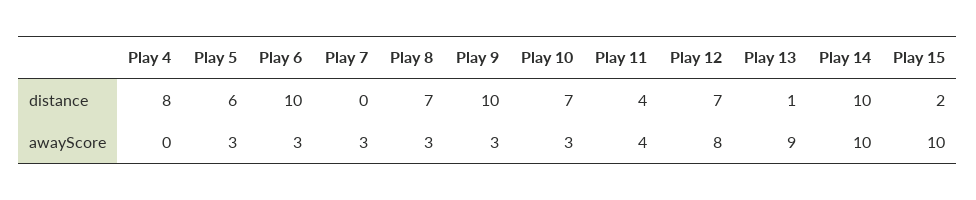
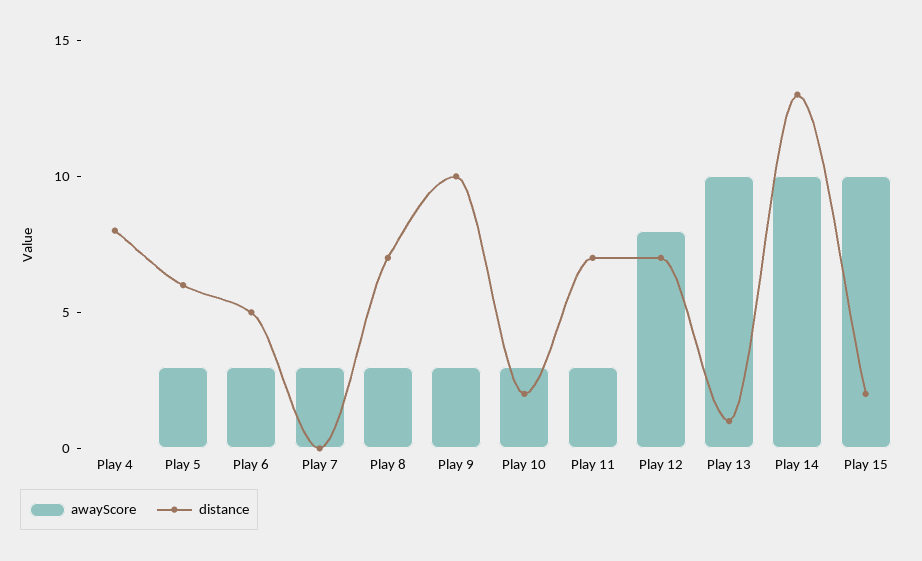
distance, Play 6: 10 -> 5
distance, Play 10: 7 -> 2
distance, Play 11: 4 -> 7
distance, Play 14: 10 -> 13
awayScore, Play 11: 4 -> 3
awayScore, Play 13: 9 -> 10

